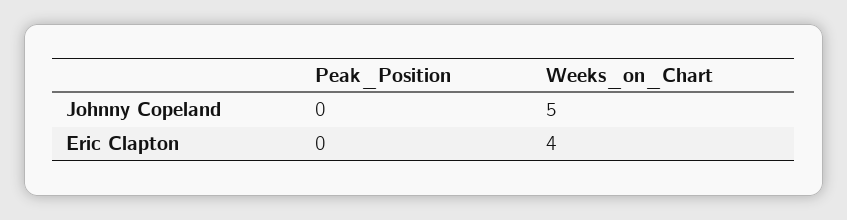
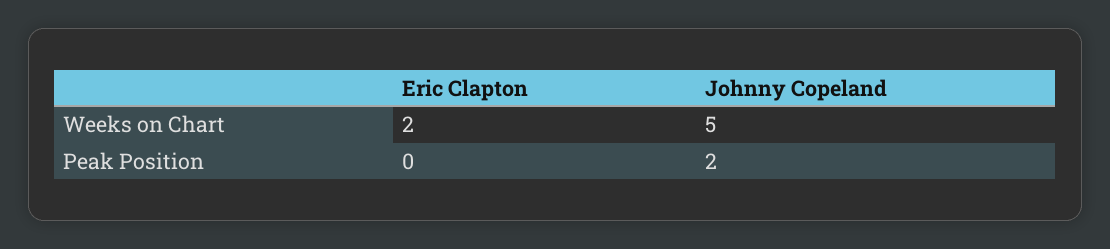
Peak_Position, Johnny Copeland: 0 -> 2
Weeks_on_Chart, Eric Clapton: 4 -> 2

